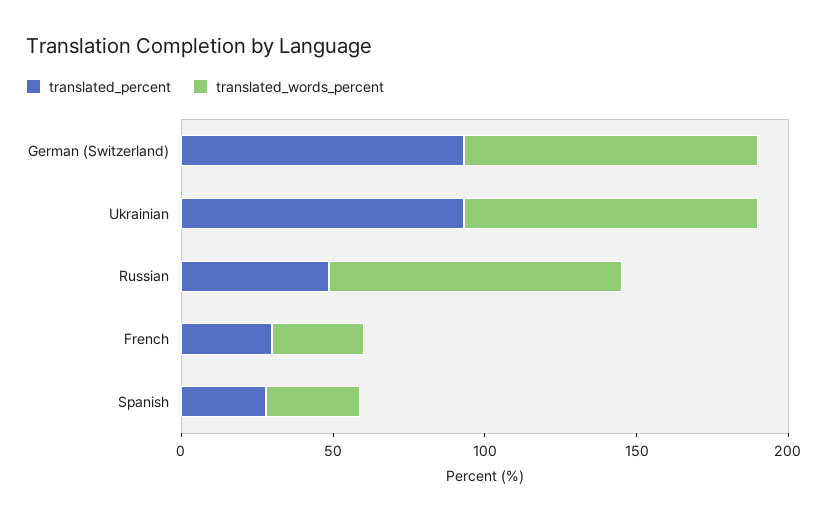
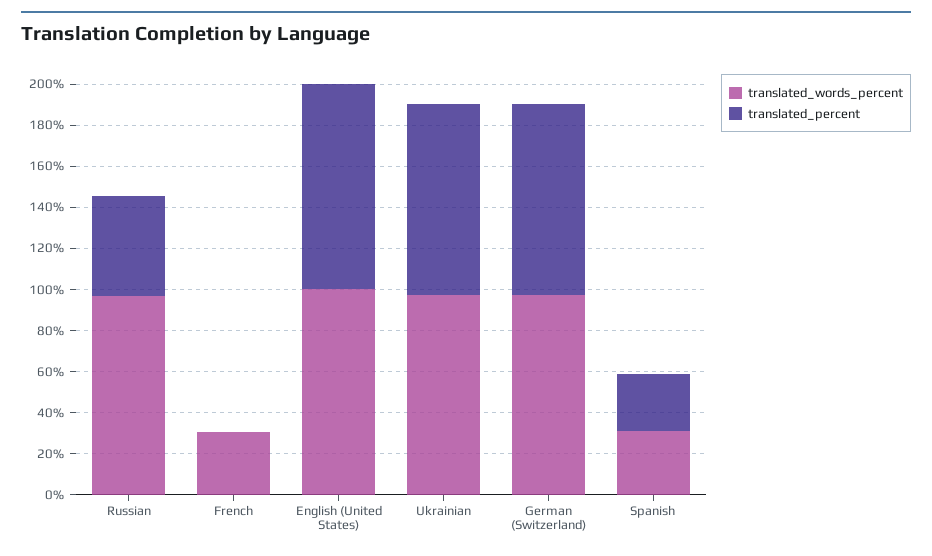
translated_percent, French: 30 -> 0
translated_words_percent, English (United States): none -> 100
translated_percent, English (United States): none -> 100

